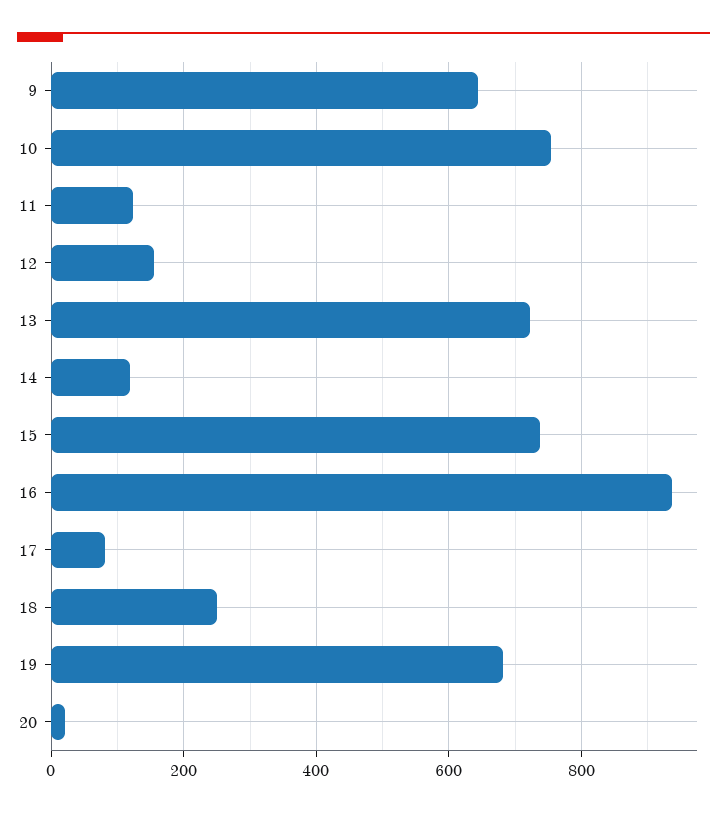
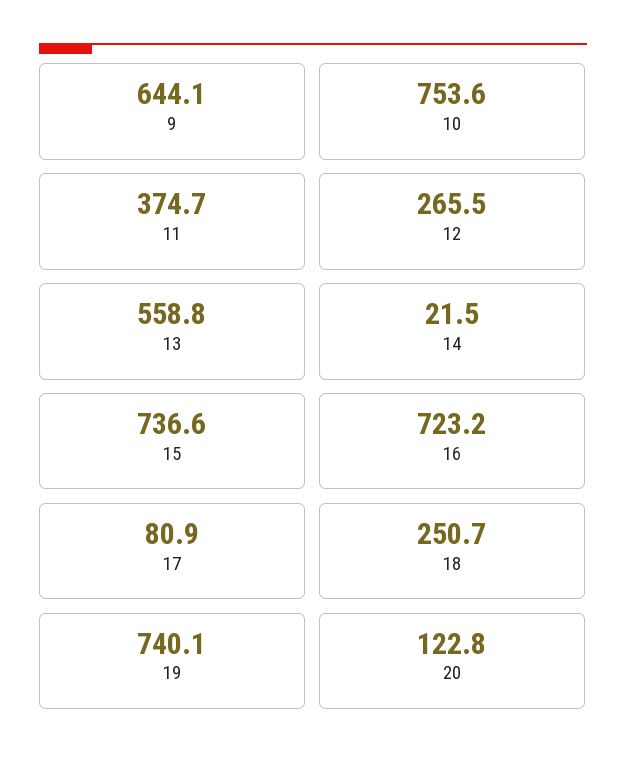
11: 120 -> 374.7
12: 160 -> 265.5
13: 720 -> 558.8
14: 120 -> 21.5
16: 940 -> 723.2
19: 680 -> 740.1
20: 20 -> 122.8

